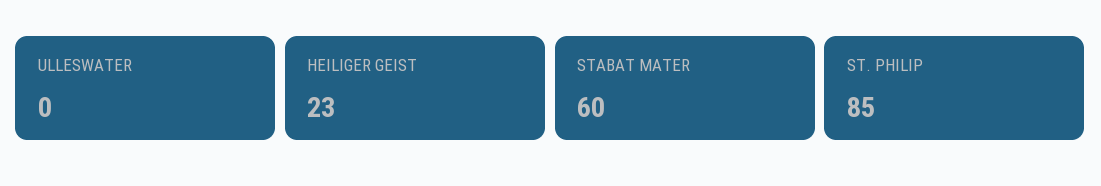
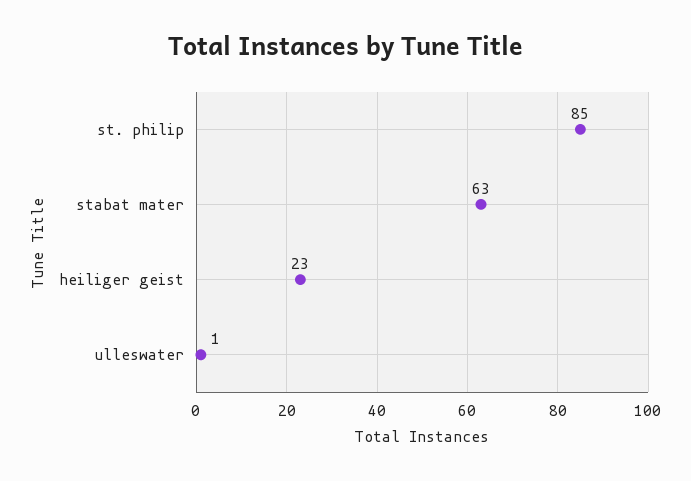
ULLESWATER: 0 -> 1
STABAT MATER: 60 -> 63

